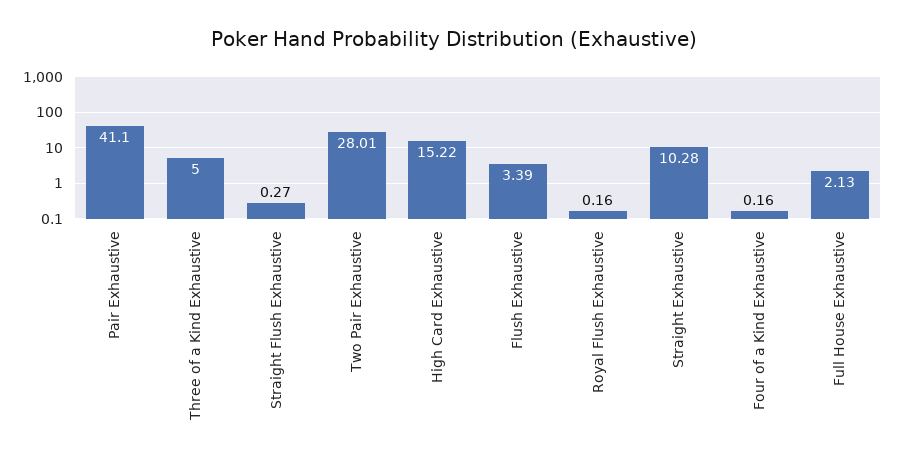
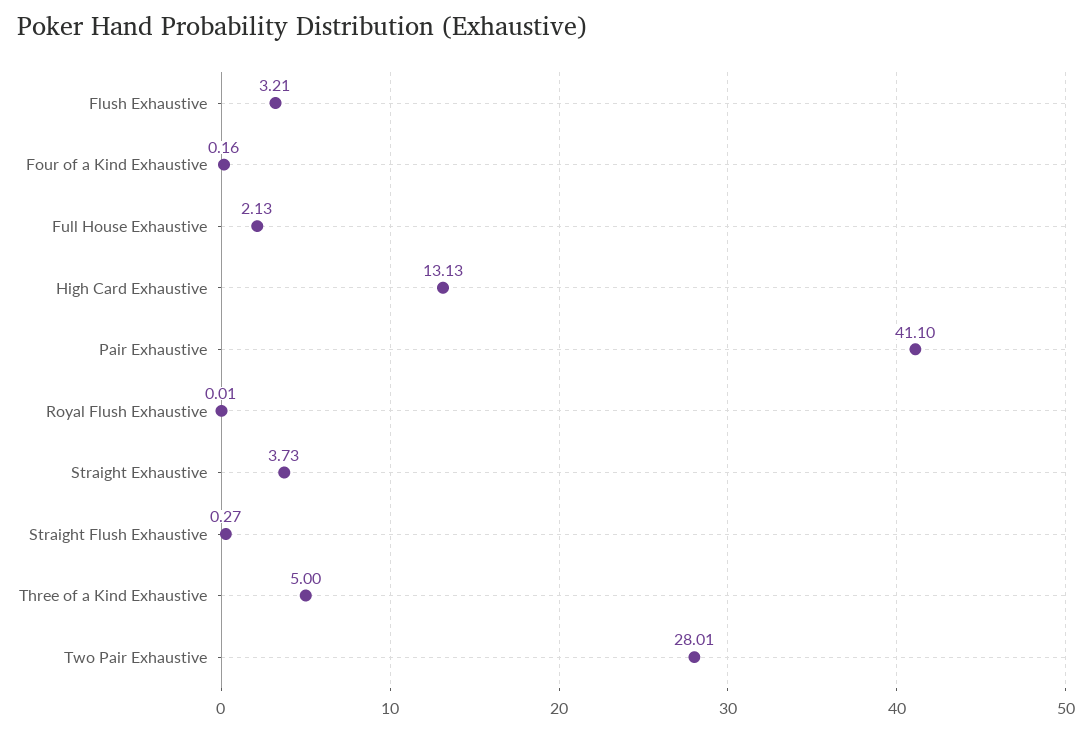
High Card Exhaustive: 15.22 -> 13.13
Flush Exhaustive: 3.39 -> 3.21
Royal Flush Exhaustive: 0.16 -> 0.01
Straight Exhaustive: 10.28 -> 3.73

